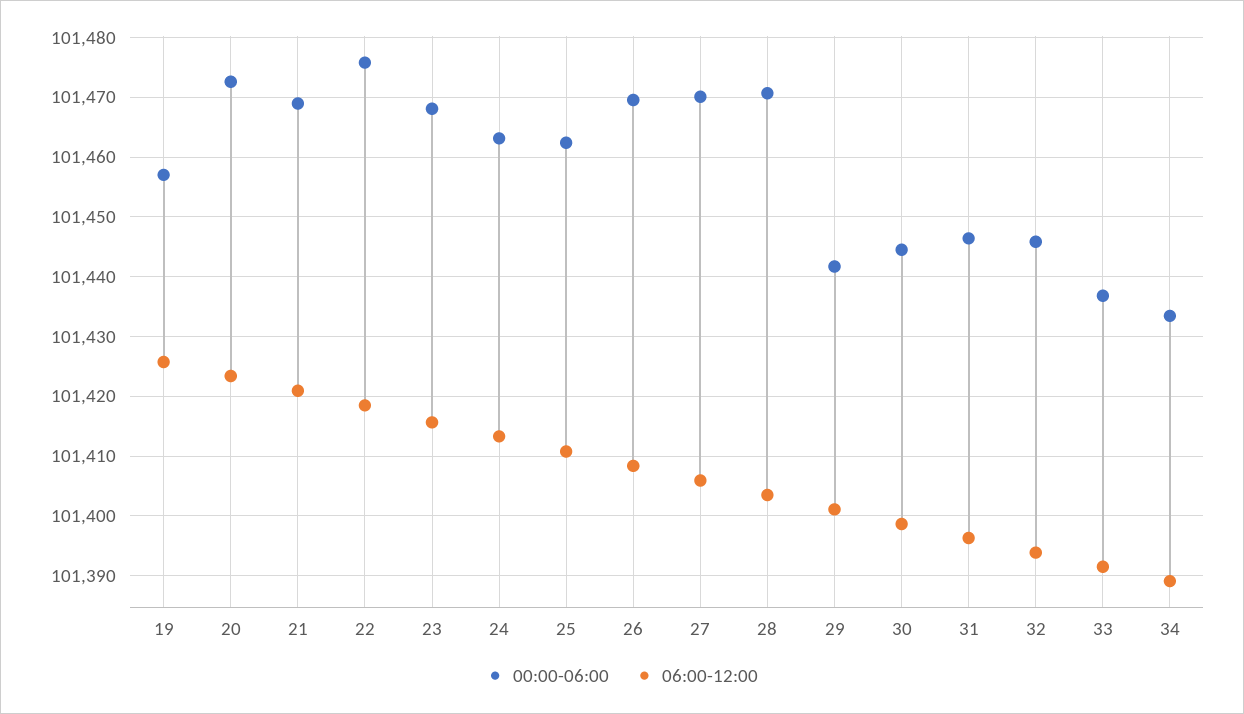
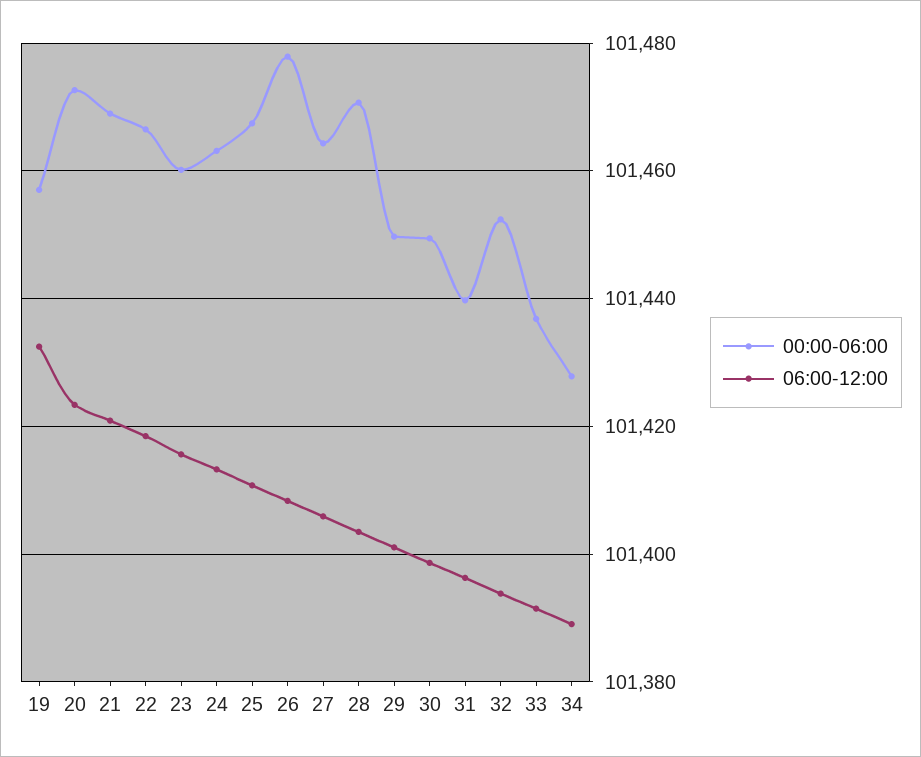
06:00-12:00, 19: 101426 -> 101432
00:00-06:00, 22: 101476 -> 101466
00:00-06:00, 23: 101468 -> 101460
00:00-06:00, 25: 101462 -> 101468
00:00-06:00, 26: 101470 -> 101478
00:00-06:00, 27: 101470 -> 101464
00:00-06:00, 29: 101442 -> 101450
00:00-06:00, 30: 101444 -> 101450
00:00-06:00, 31: 101446 -> 101440
00:00-06:00, 32: 101446 -> 101452
00:00-06:00, 34: 101434 -> 101428

